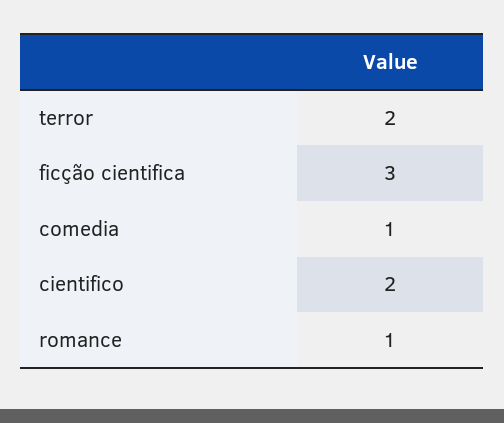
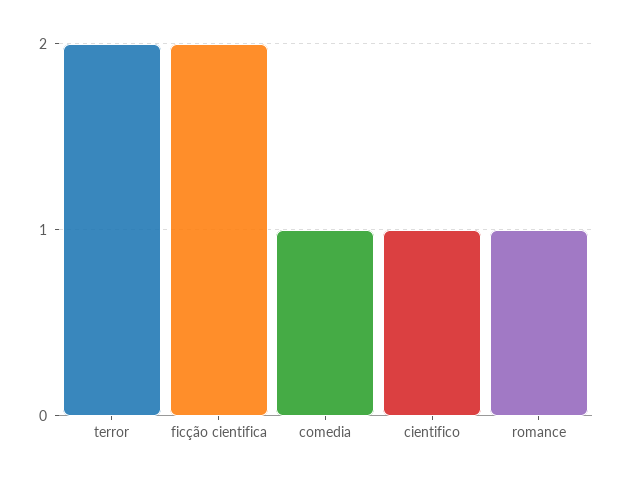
ficção cientifica: 3 -> 2
cientifico: 2 -> 1

